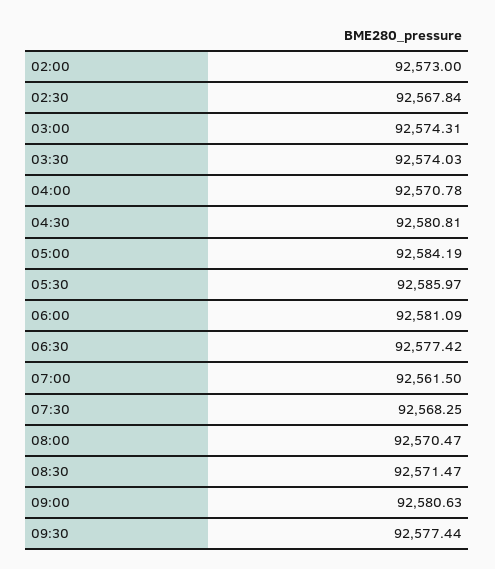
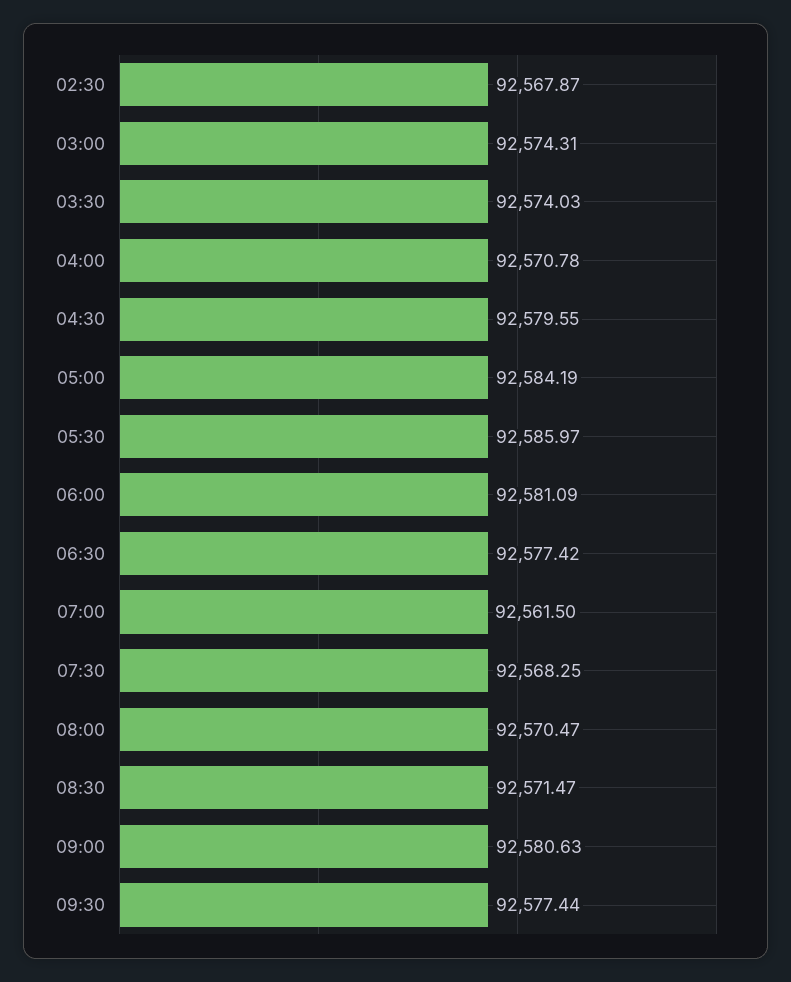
02:00: 92573 -> none
02:30: 92567.84 -> 92567.87
04:30: 92580.81 -> 92579.55

